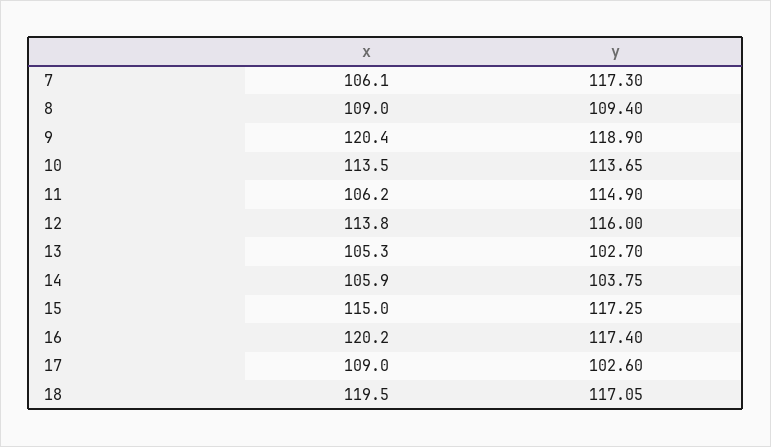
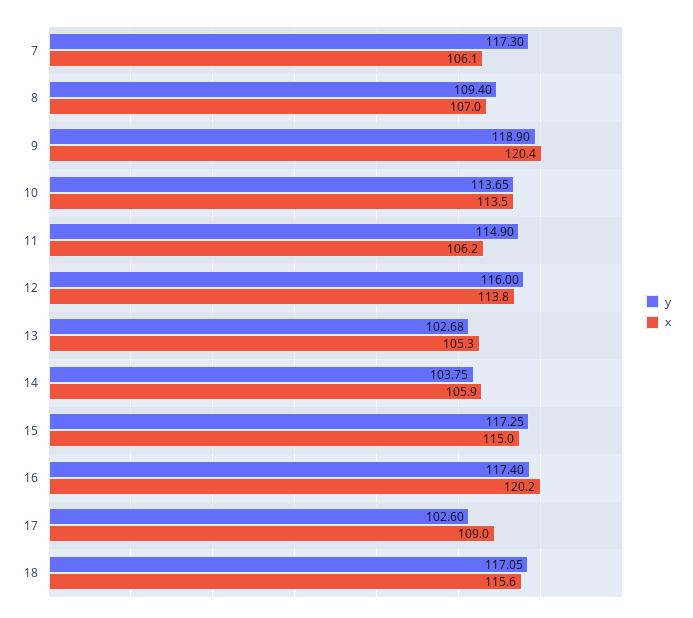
x, 8: 109 -> 107
y, 13: 102.7 -> 102.68
x, 18: 119.5 -> 115.6

